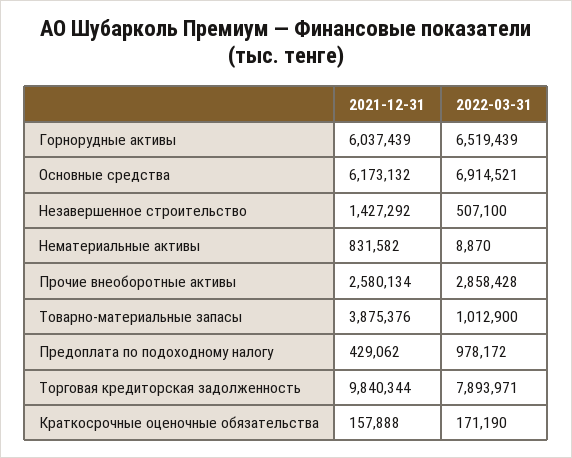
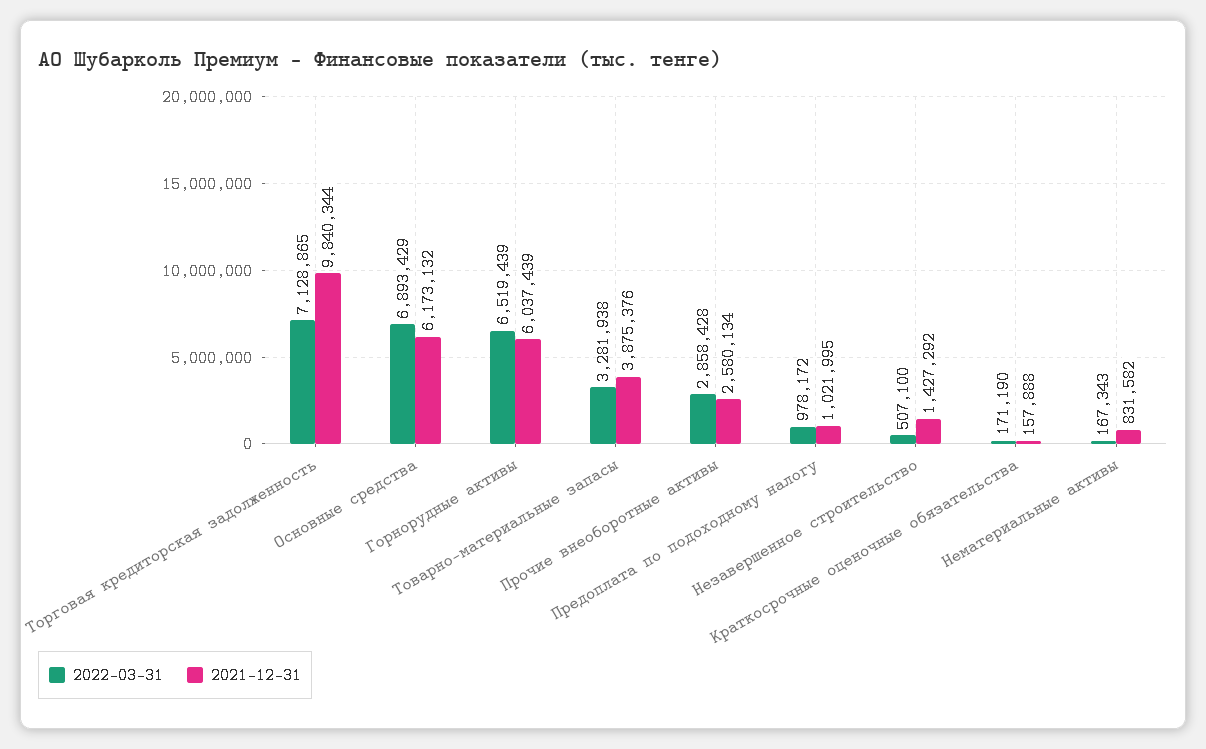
2022-03-31, Основные средства: 6914521 -> 6893429
2022-03-31, Нематериальные активы: 8870 -> 167343
2022-03-31, Товарно-материальные запасы: 1012900 -> 3281938
2021-12-31, Предоплата по подоходному налогу: 429062 -> 1021995
2022-03-31, Торговая кредиторская задолженность: 7893971 -> 7128865

